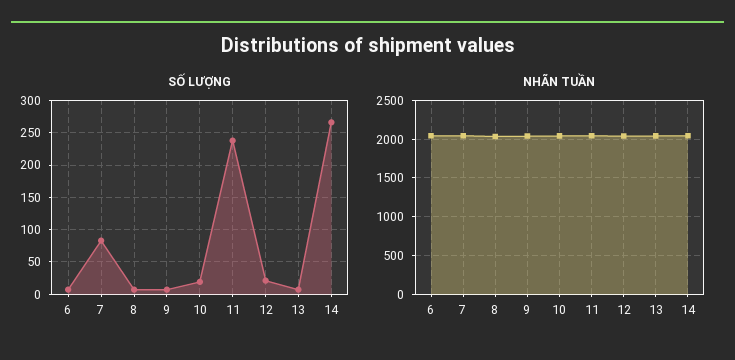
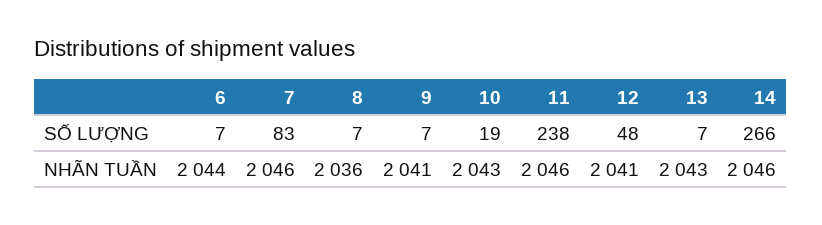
SỐ LƯỢNG, 12: 20 -> 48

